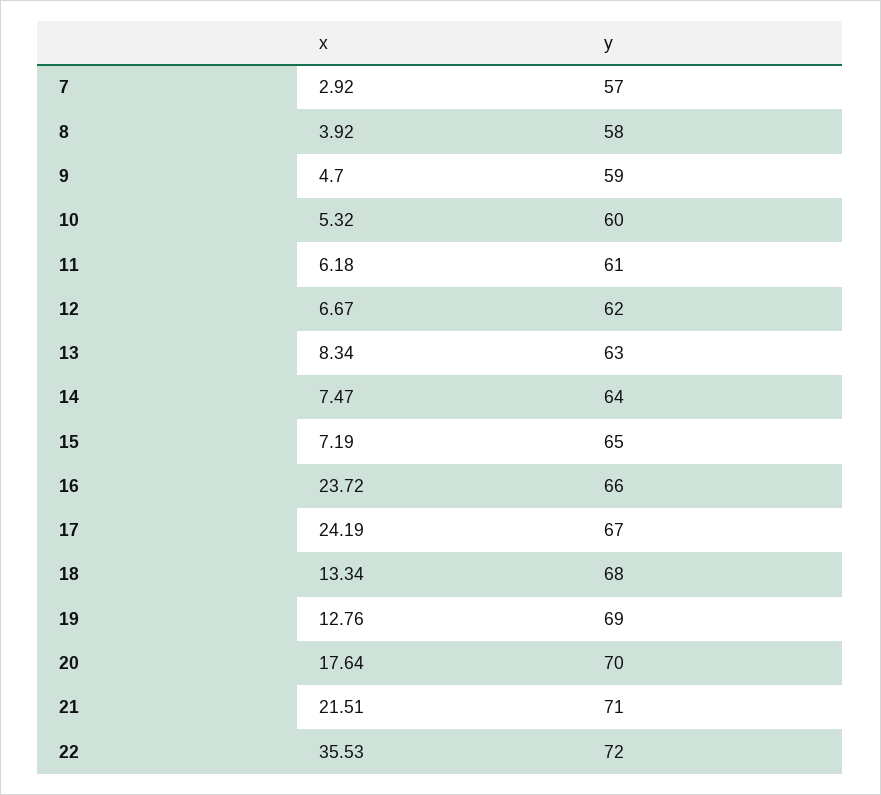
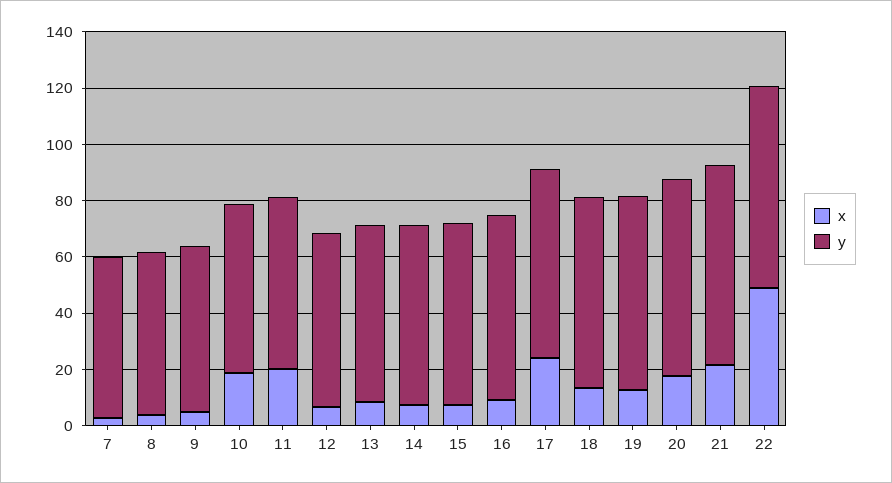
x, 10: 5.32 -> 20
x, 11: 6.18 -> 20
x, 16: 23.72 -> 10
x, 22: 35.53 -> 50

